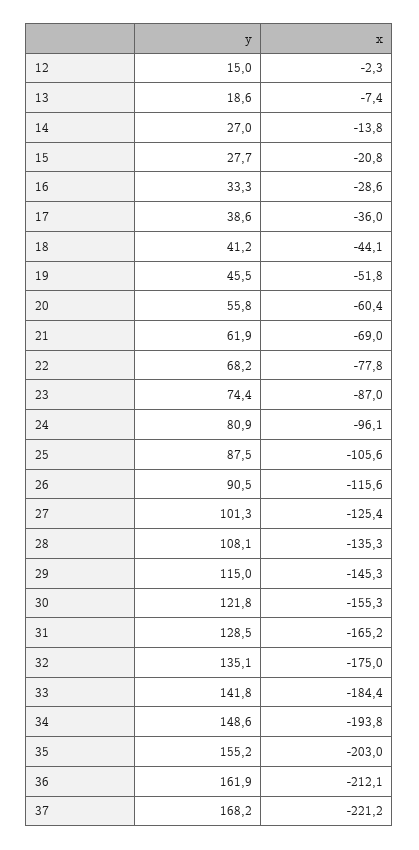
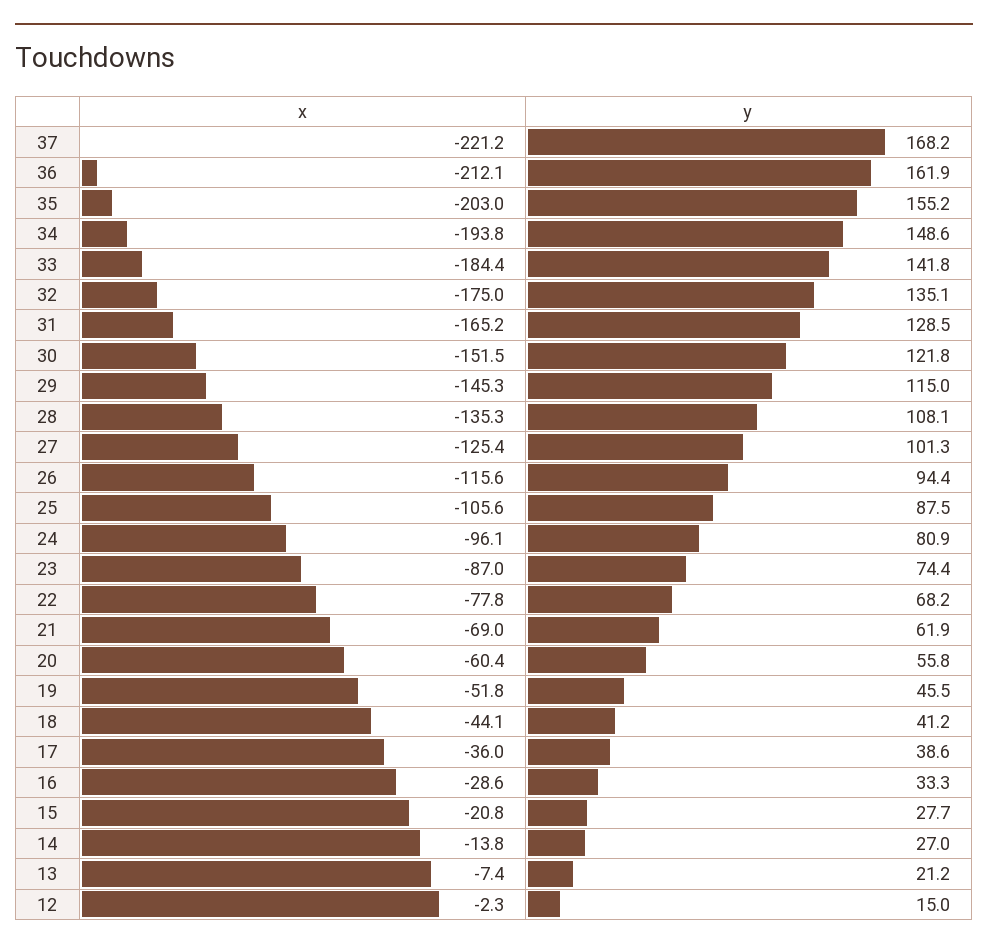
y, 13: 18.6 -> 21.2
y, 26: 90.5 -> 94.4
x, 30: -155.3 -> -151.5

